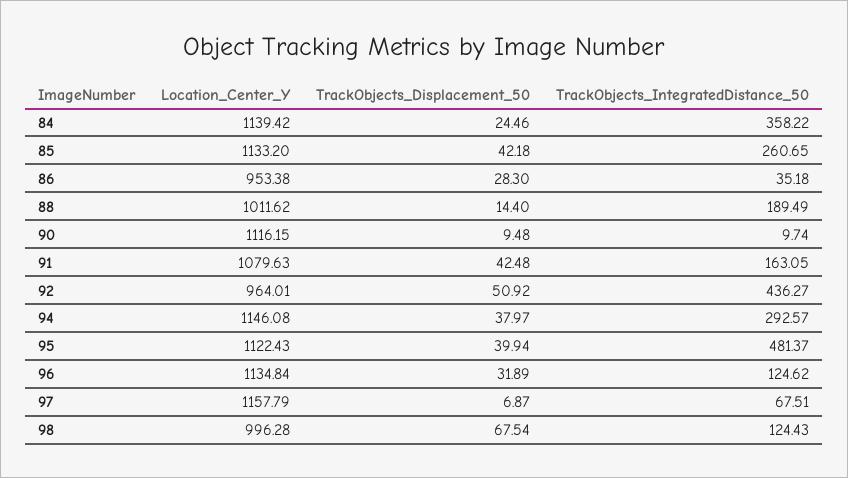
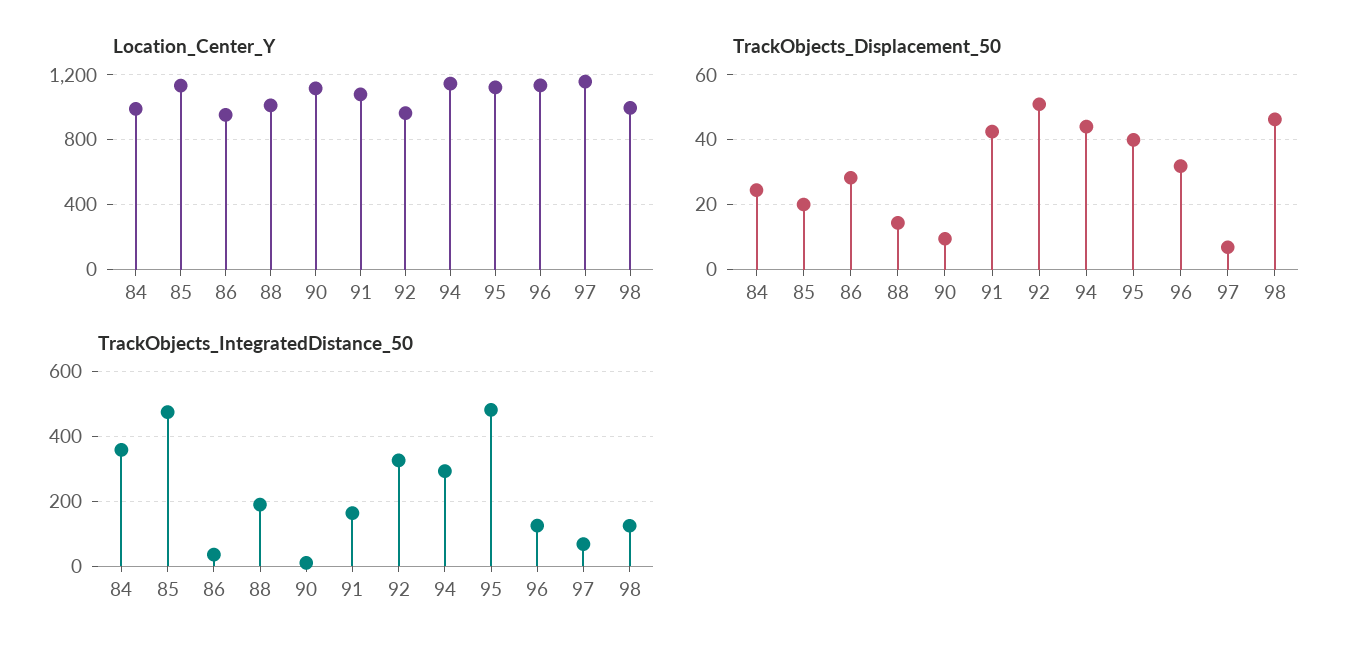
Location_Center_Y, 84: 1139.42 -> 1000
TrackObjects_Displacement_50, 85: 42.18 -> 20
TrackObjects_IntegratedDistance_50, 85: 260.65 -> 480
TrackObjects_IntegratedDistance_50, 92: 436.27 -> 320
TrackObjects_Displacement_50, 94: 37.97 -> 44
TrackObjects_Displacement_50, 98: 67.54 -> 46

